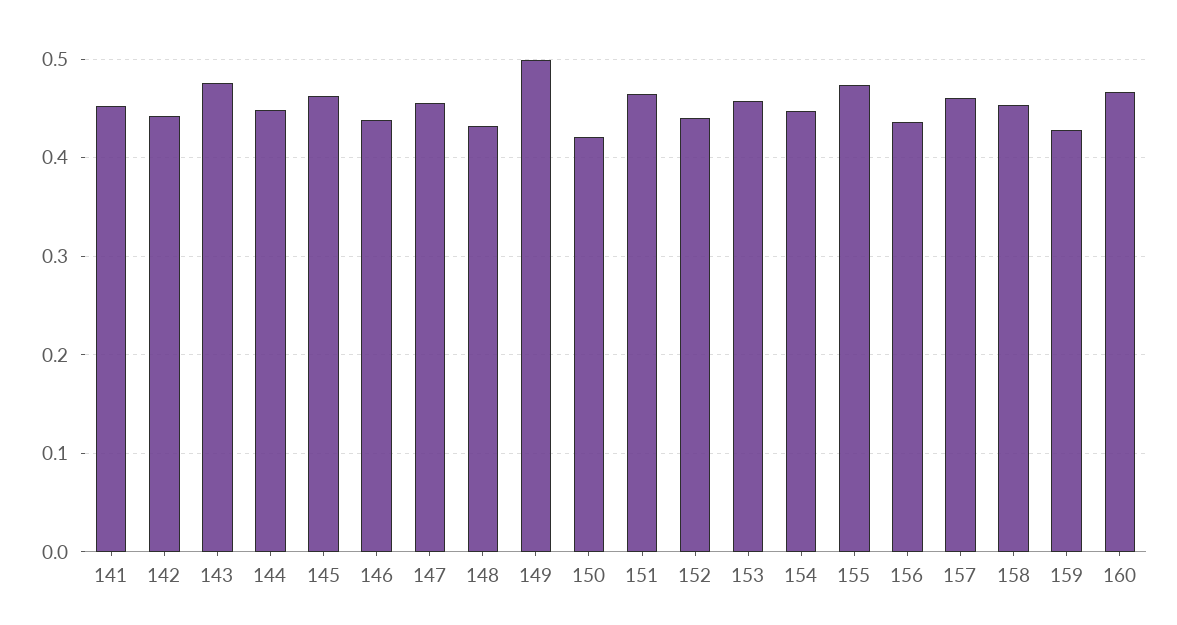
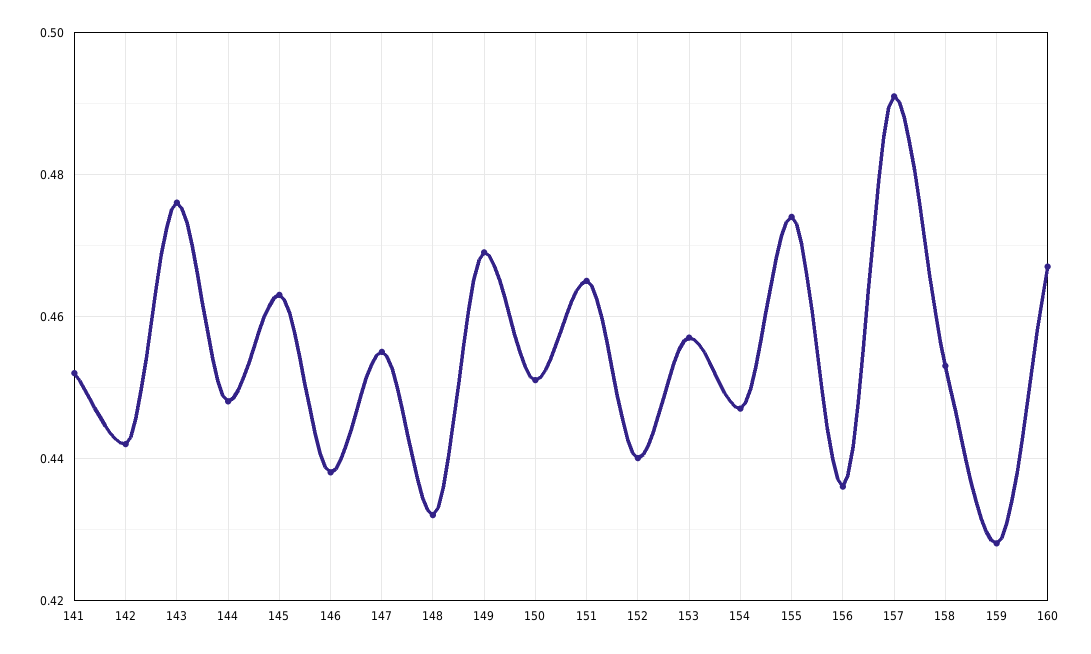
149: 0.5 -> 0.47
150: 0.42 -> 0.45
157: 0.46 -> 0.49

